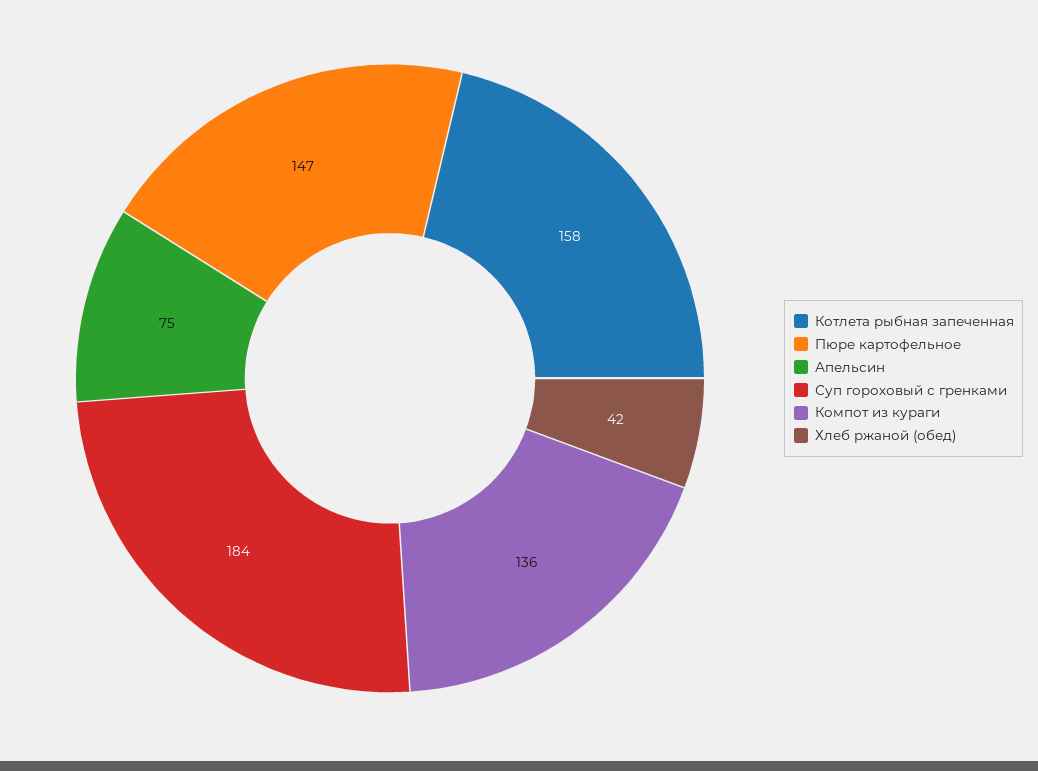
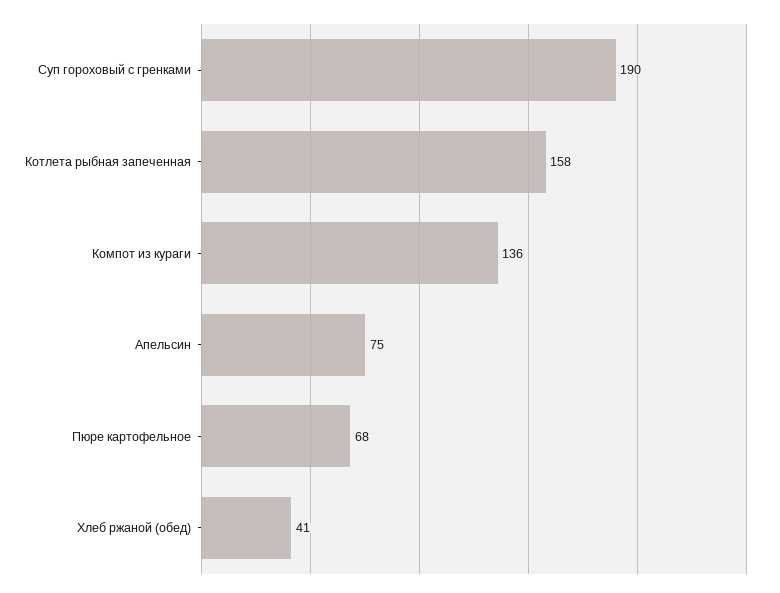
Пюре картофельное: 147 -> 68
Суп гороховый с гренками: 184 -> 190
Хлеб ржаной (обед): 42 -> 41

